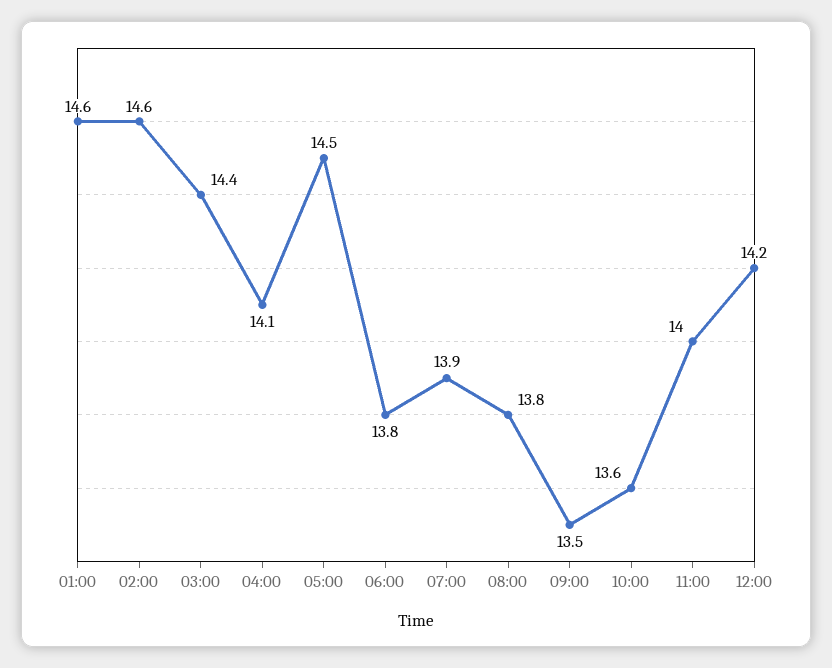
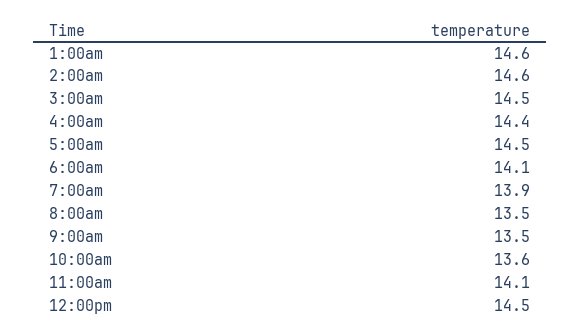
03:00: 14.4 -> 14.5
04:00: 14.1 -> 14.4
06:00: 13.8 -> 14.1
08:00: 13.8 -> 13.5
11:00: 14 -> 14.1
12:00: 14.2 -> 14.5

